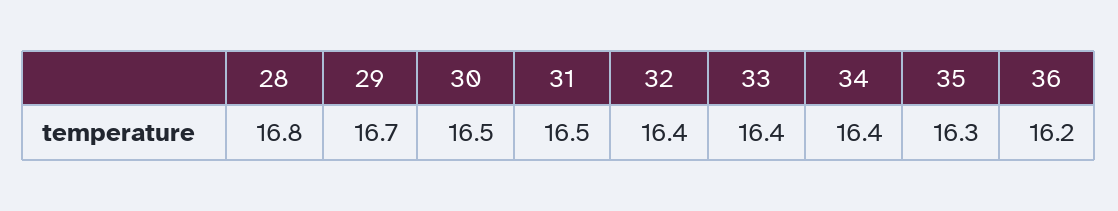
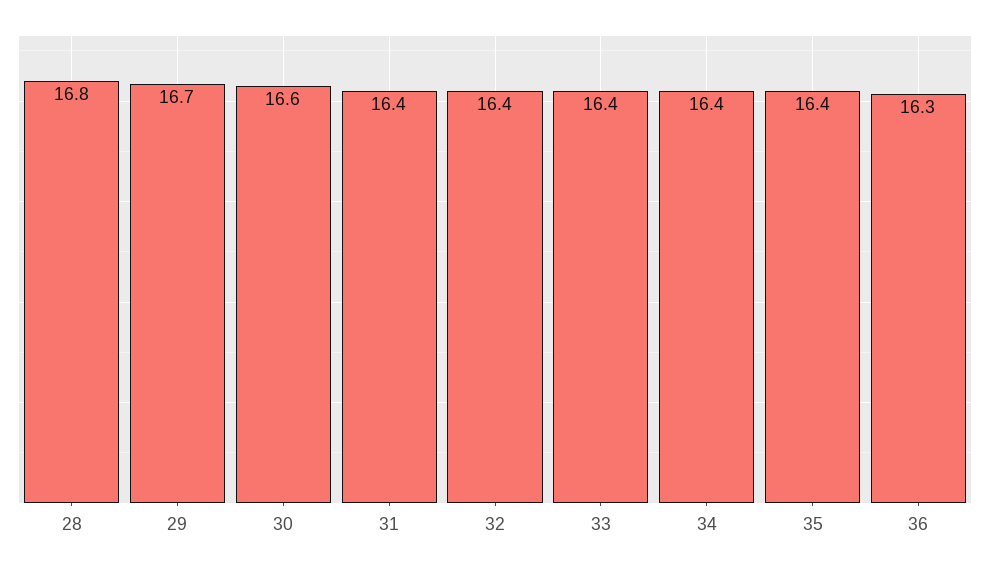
30: 16.5 -> 16.6
31: 16.5 -> 16.4
35: 16.3 -> 16.4
36: 16.2 -> 16.3

